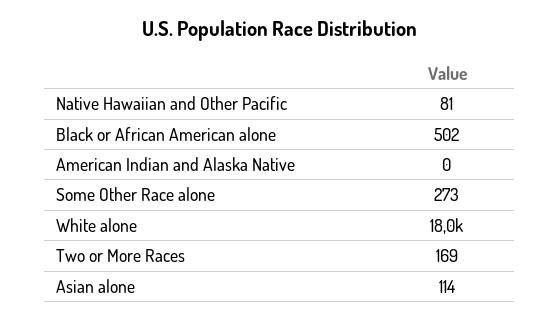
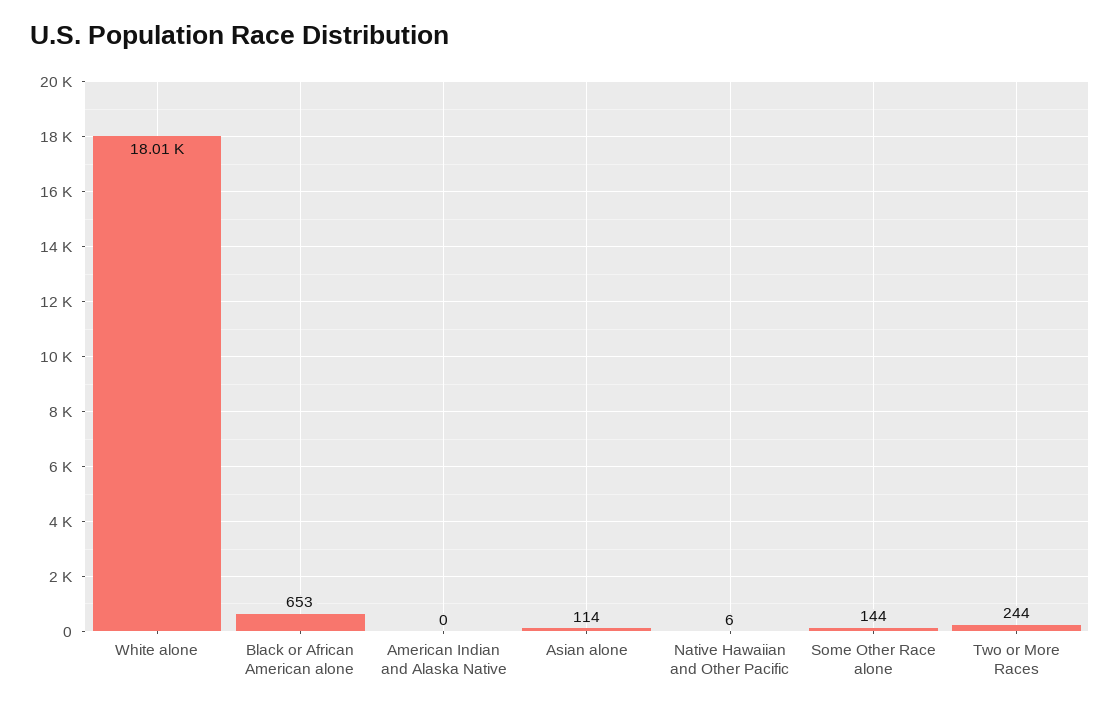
Native Hawaiian and Other Pacific: 81 -> 6
Black or African American alone: 502 -> 653
Some Other Race alone: 273 -> 144
Two or More Races: 169 -> 244

